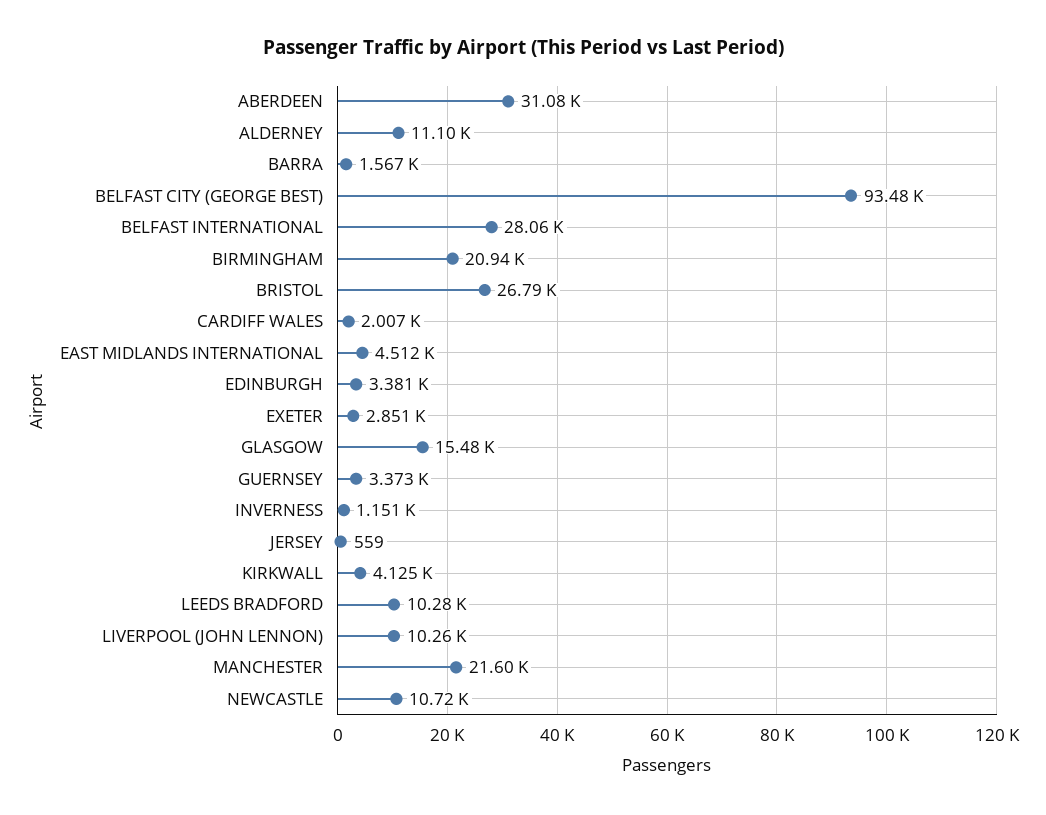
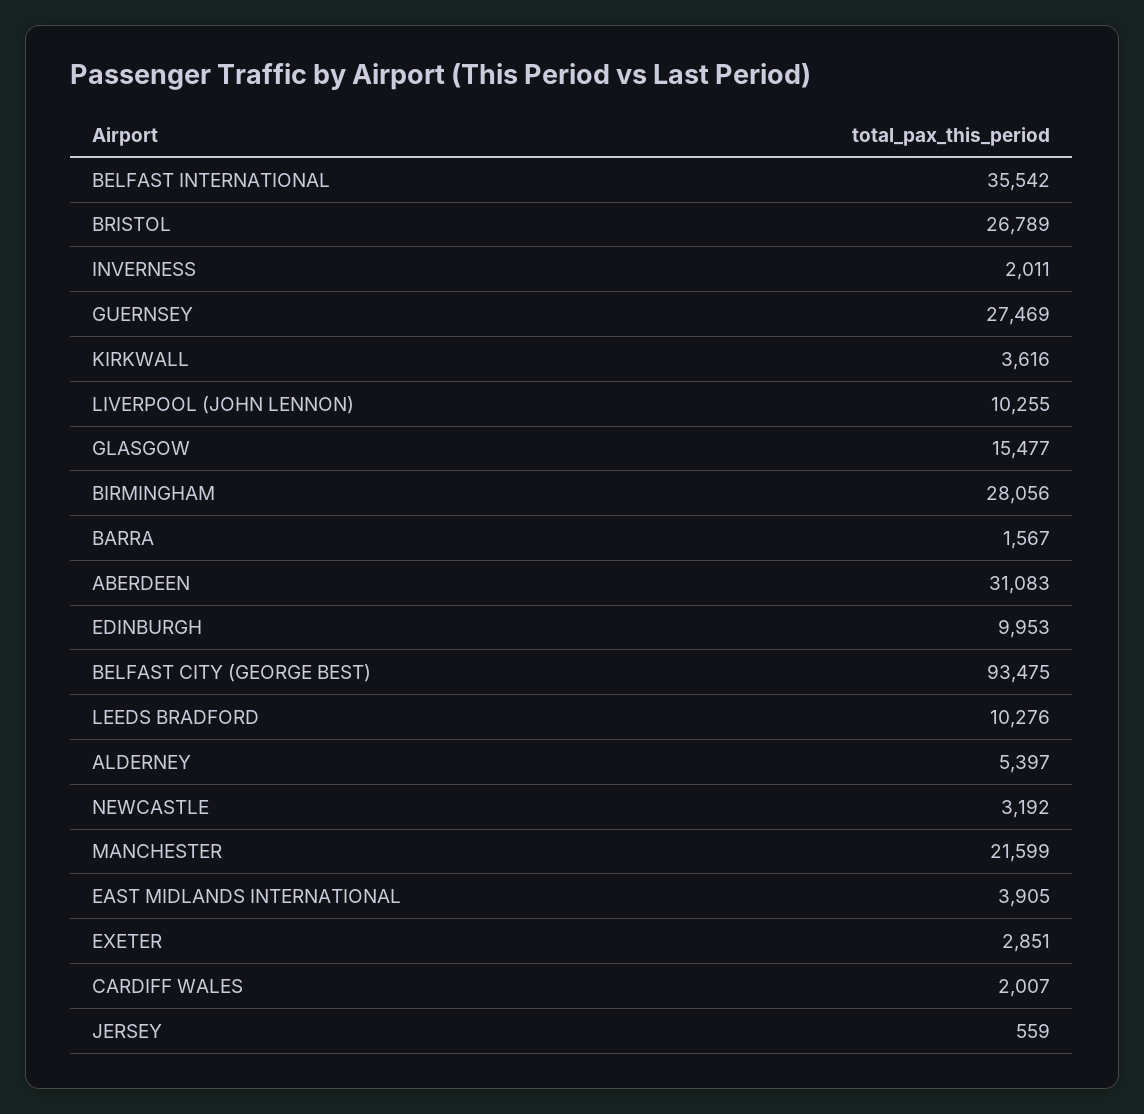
ALDERNEY: 11100 -> 5397
BELFAST INTERNATIONAL: 28060 -> 35542
BIRMINGHAM: 20940 -> 28056
EAST MIDLANDS INTERNATIONAL: 4512 -> 3905
EDINBURGH: 3381 -> 9953
GUERNSEY: 3373 -> 27469
INVERNESS: 1151 -> 2011
KIRKWALL: 4125 -> 3616
NEWCASTLE: 10720 -> 3192

